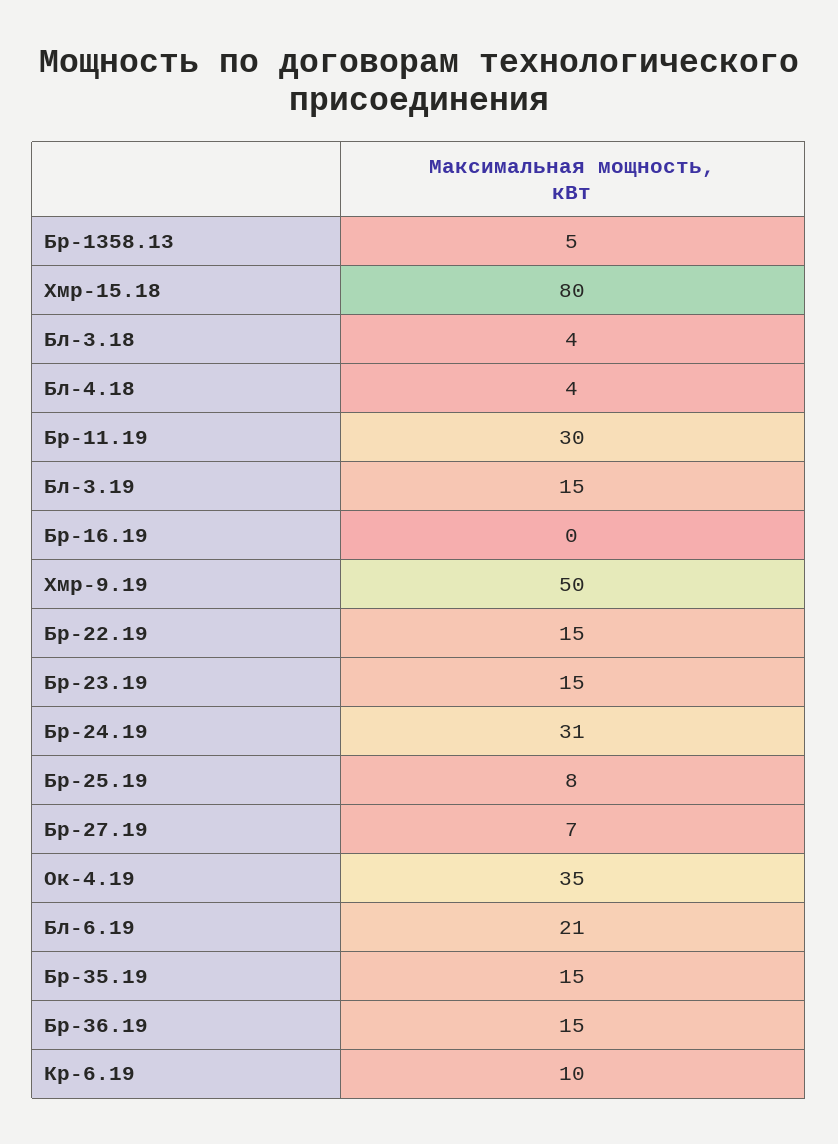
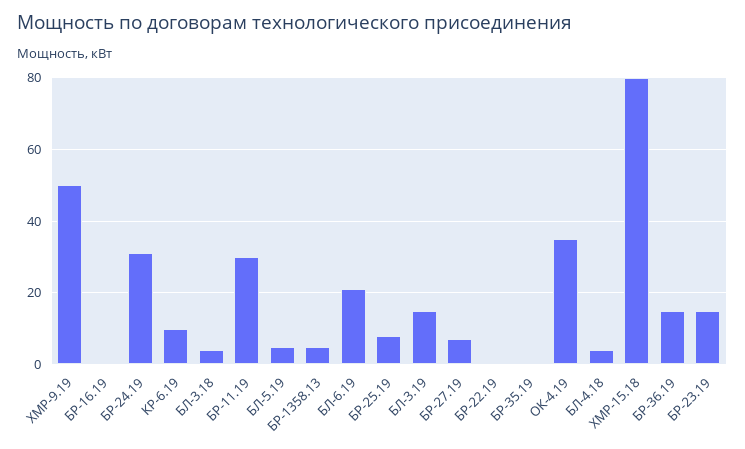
Бр-22.19: 15 -> 0
Бр-35.19: 15 -> 0
БЛ-5.19: none -> 5

